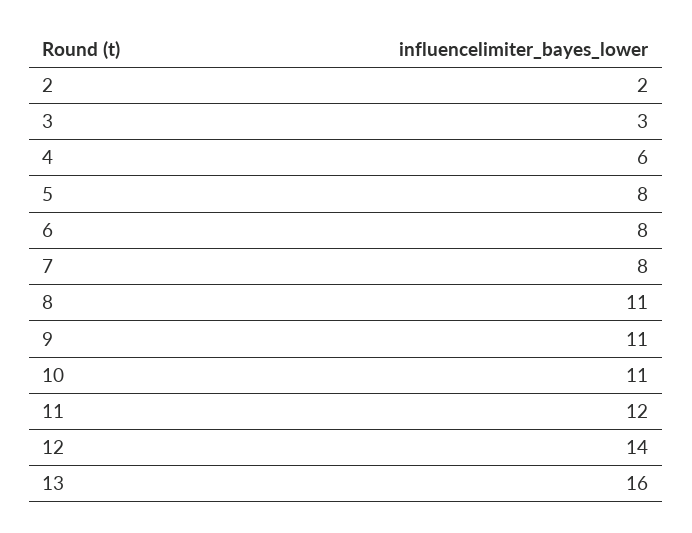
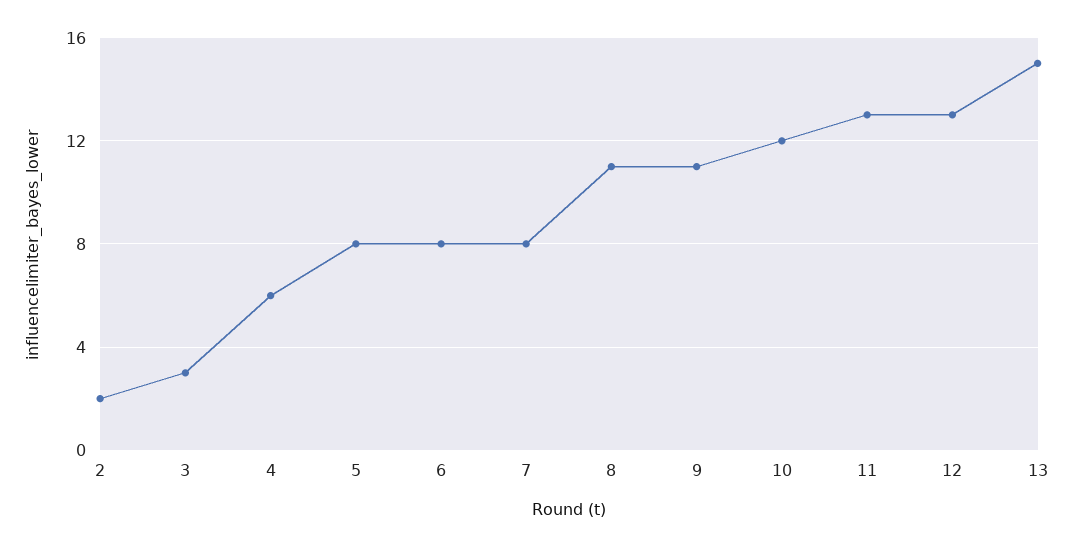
10: 11 -> 12
11: 12 -> 13
12: 14 -> 13
13: 16 -> 15

